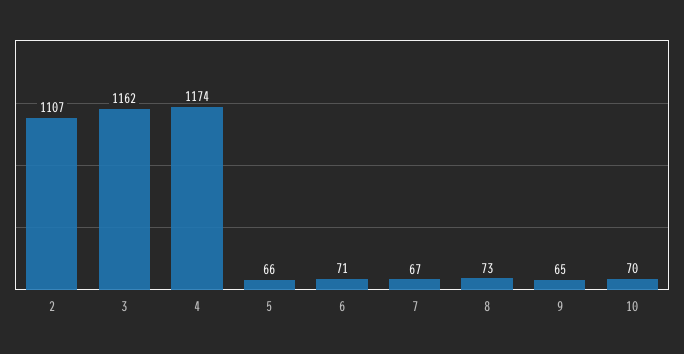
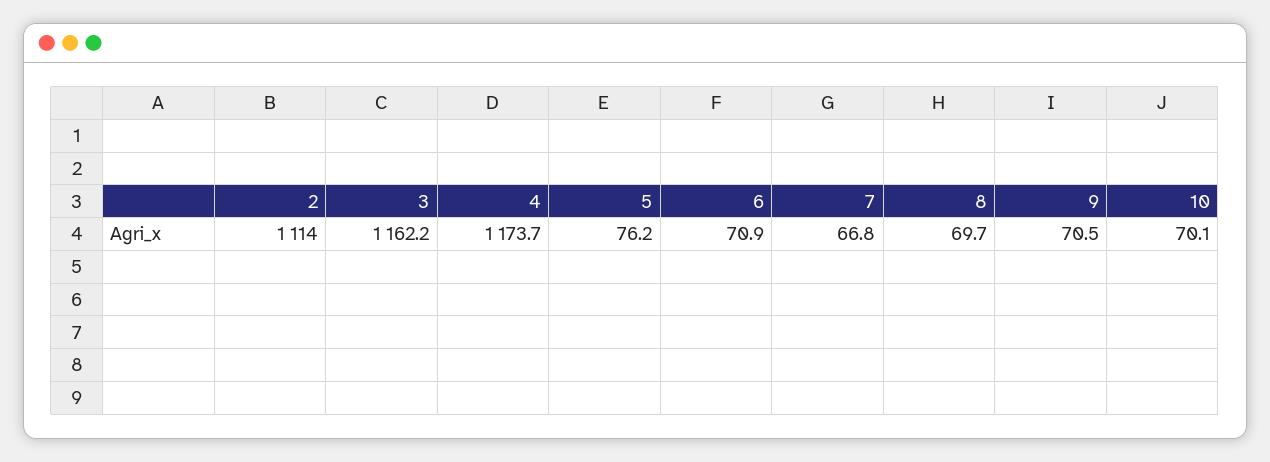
2: 1107 -> 1114
5: 66 -> 76.2
8: 73 -> 69.7
9: 65 -> 70.5

